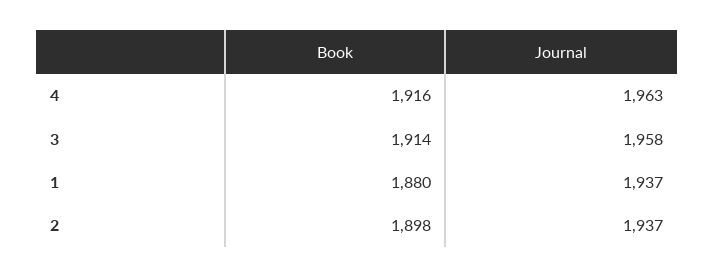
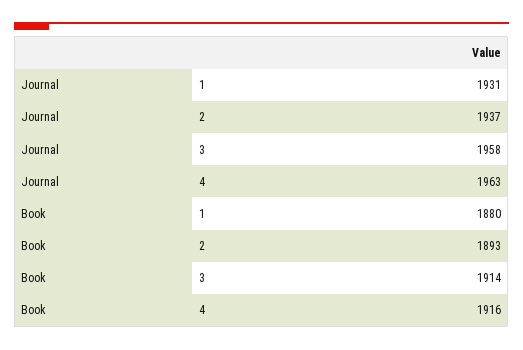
Journal, 1: 1937 -> 1931
Book, 2: 1898 -> 1893

